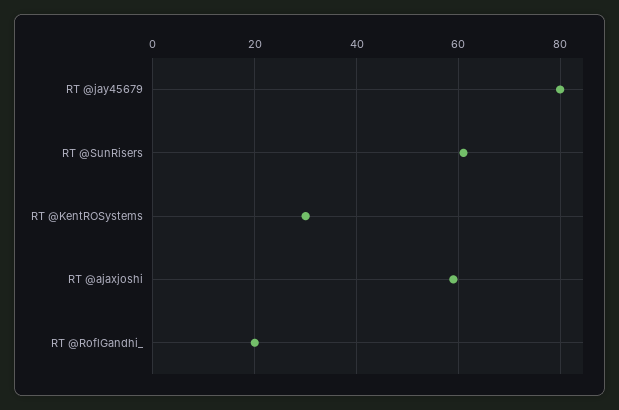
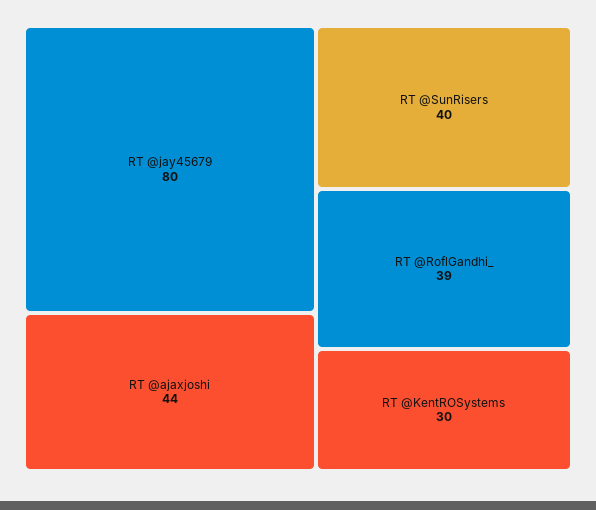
RT @SunRisers: 60 -> 40
RT @ajaxjoshi: 60 -> 44
RT @RoflGandhi_: 20 -> 39

